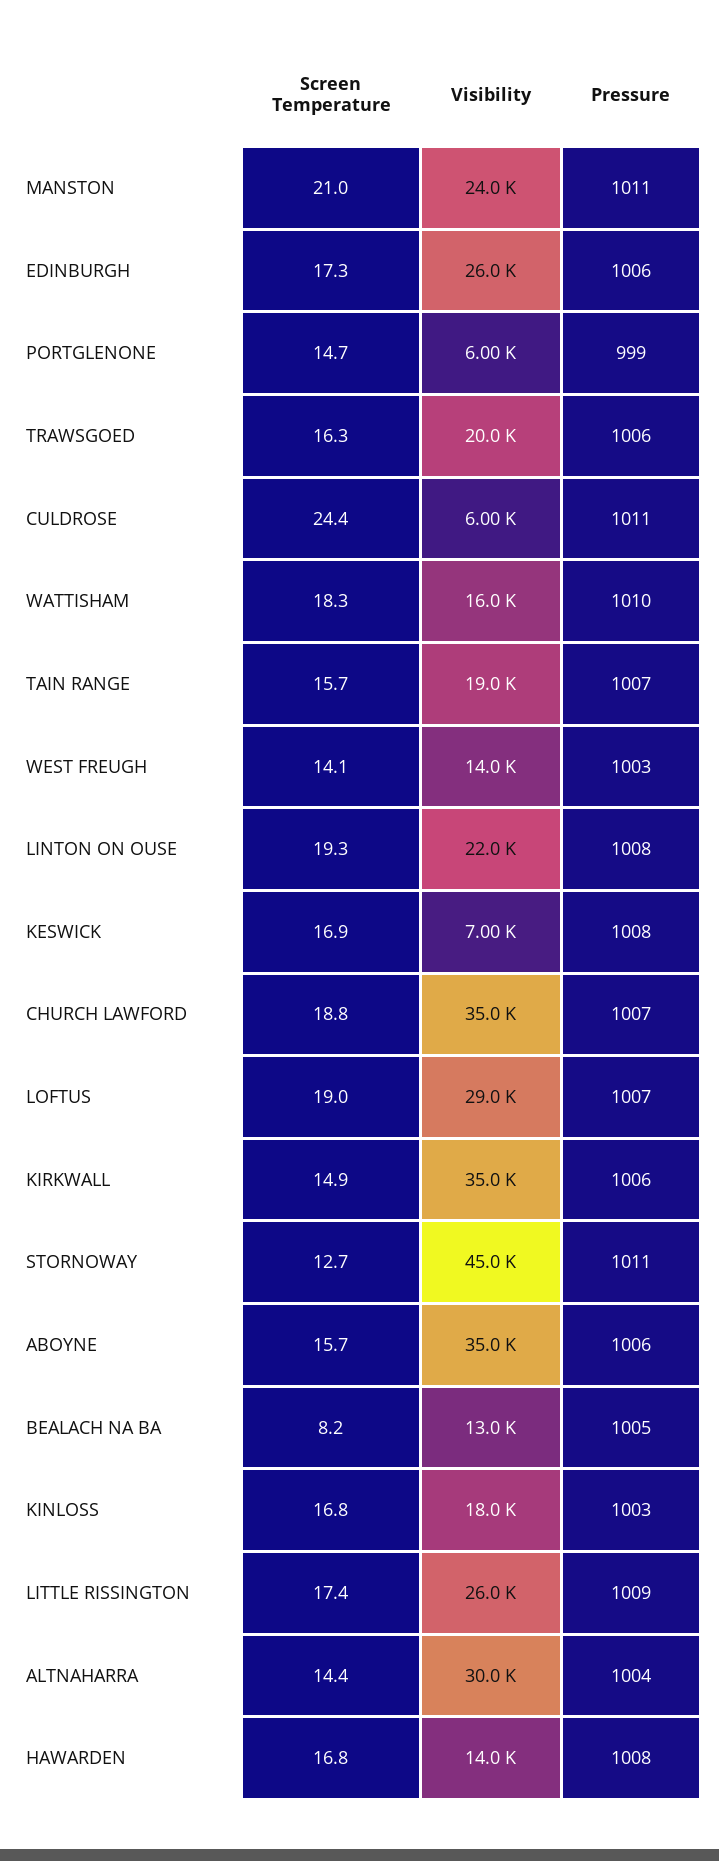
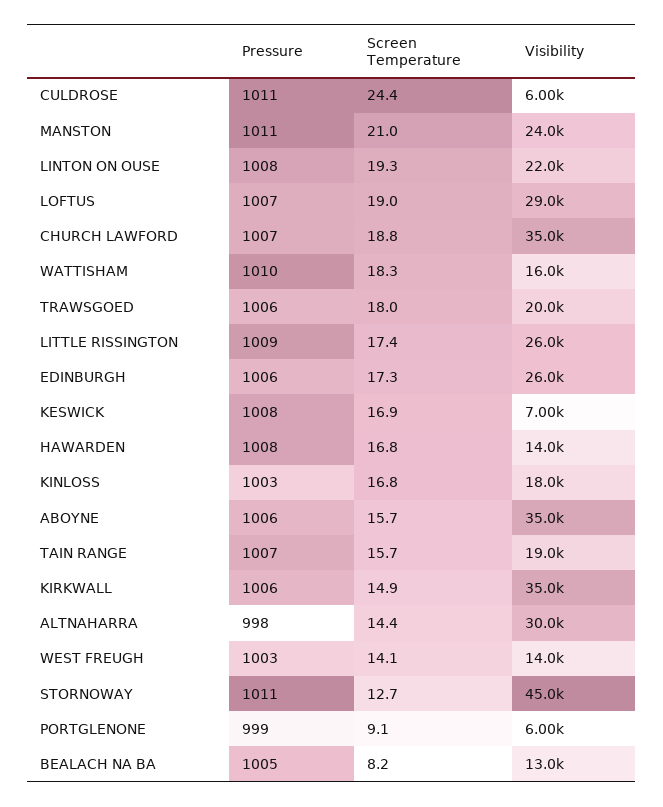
Screen Temperature, PORTGLENONE: 14.7 -> 9.1
Screen Temperature, TRAWSGOED: 16.3 -> 18
Pressure, ALTNAHARRA: 1004 -> 998

